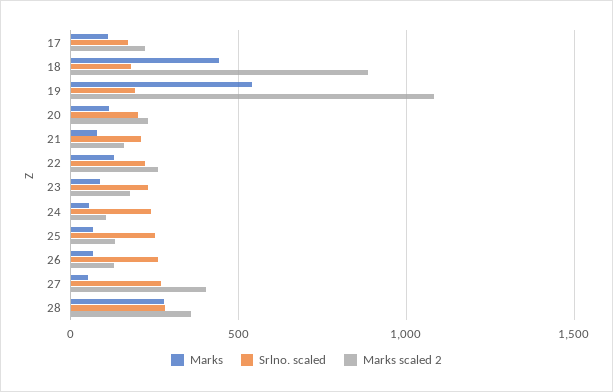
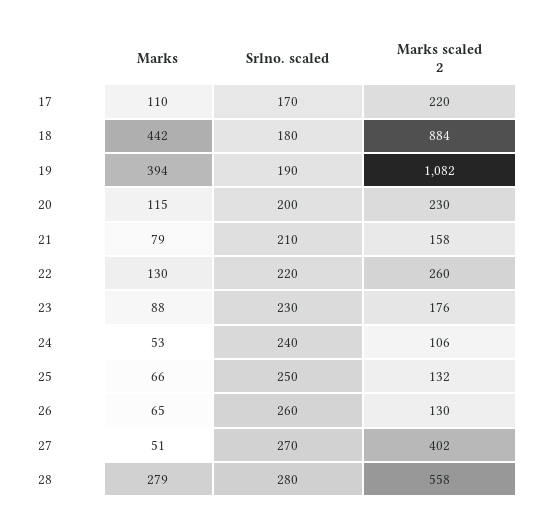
Marks, 19: 550 -> 394
Marks scaled 2, 28: 350 -> 558

